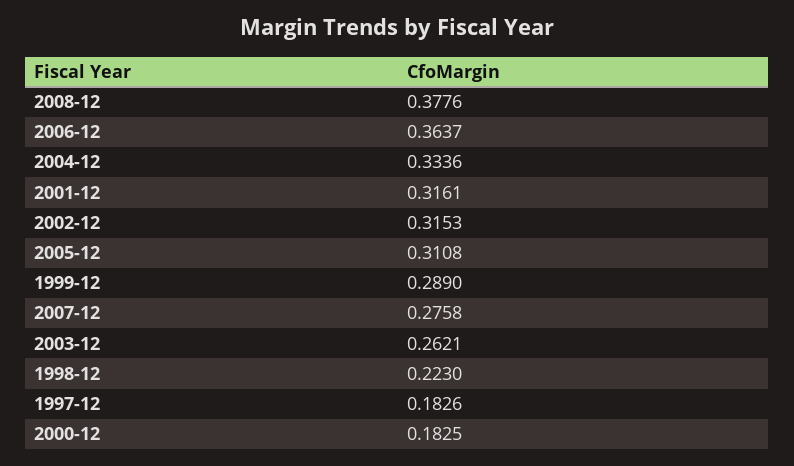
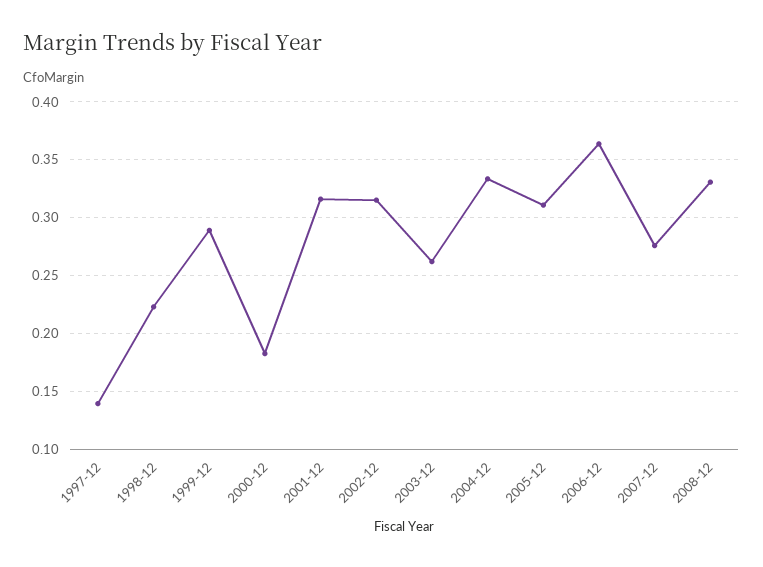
2008-12: 0.3776 -> 0.33
1997-12: 0.1826 -> 0.14

